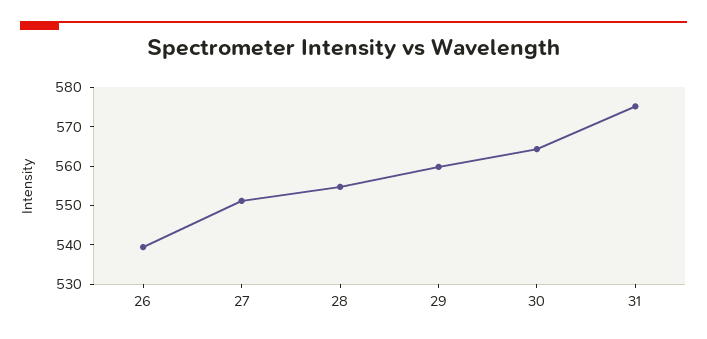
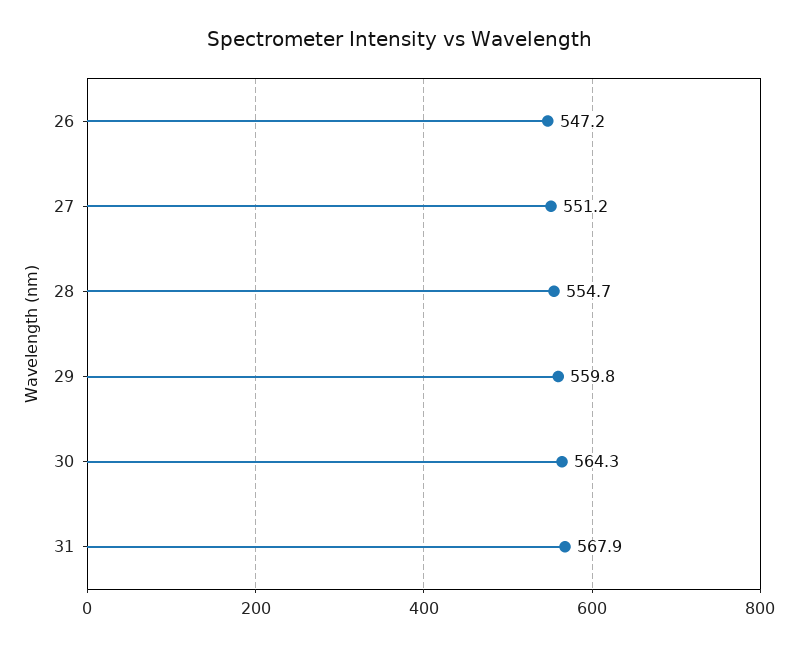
26: 540 -> 547.2
31: 575 -> 567.9

